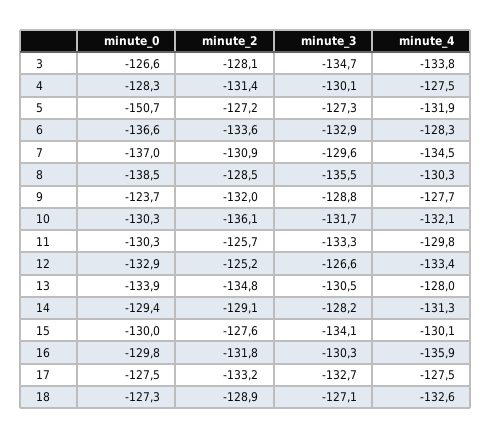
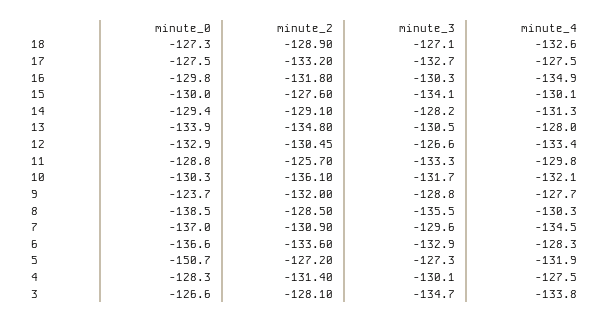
minute_0, 11: -130.3 -> -128.8
minute_2, 12: -125.2 -> -130.45
minute_4, 16: -135.9 -> -134.9

